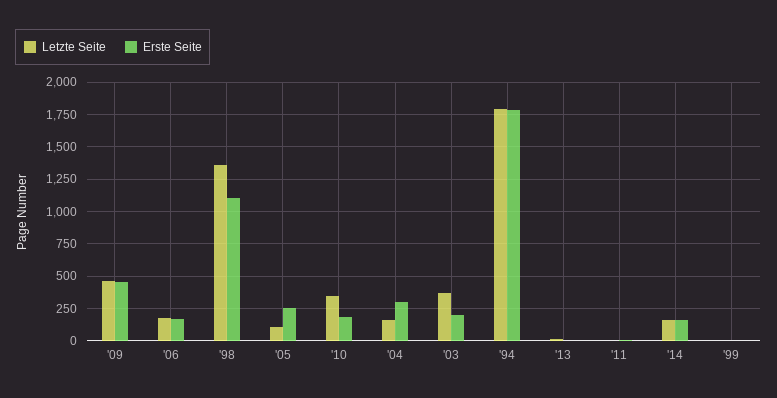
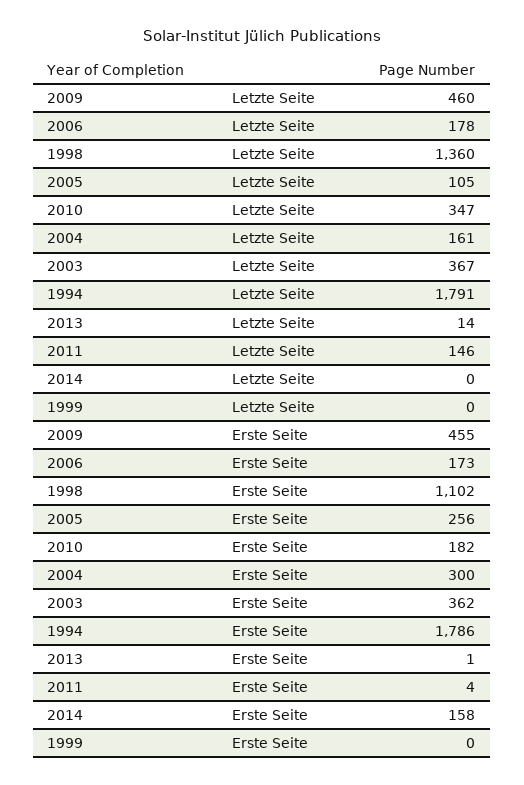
Erste Seite, '03: 200 -> 362
Letzte Seite, '11: 0 -> 146
Letzte Seite, '14: 150 -> 0

